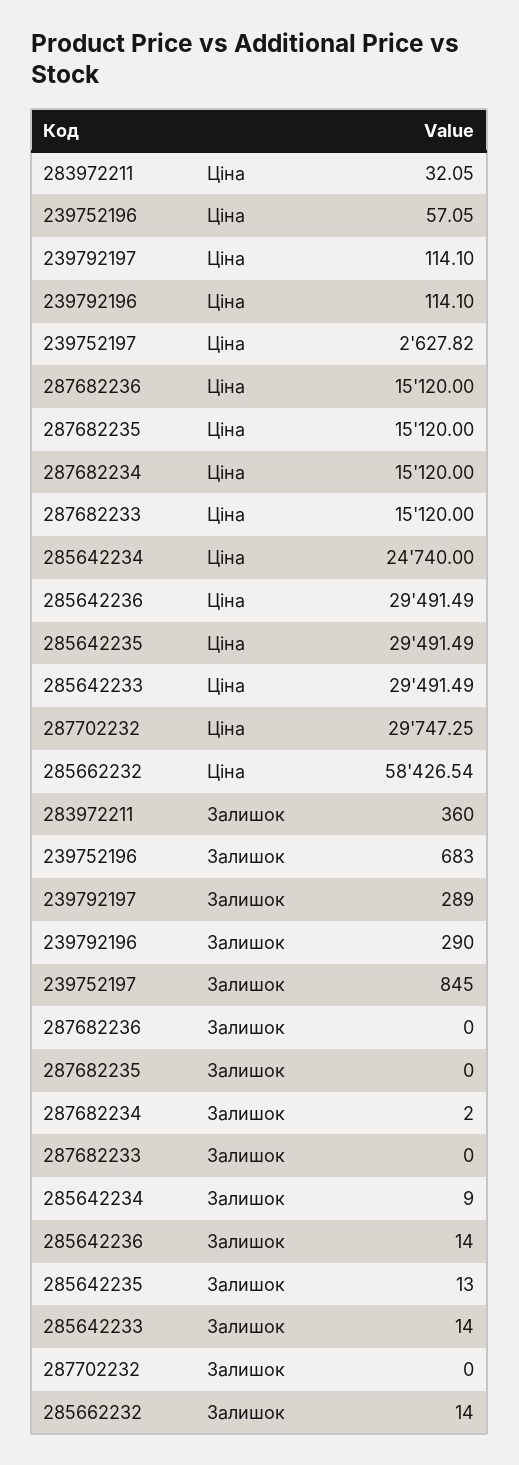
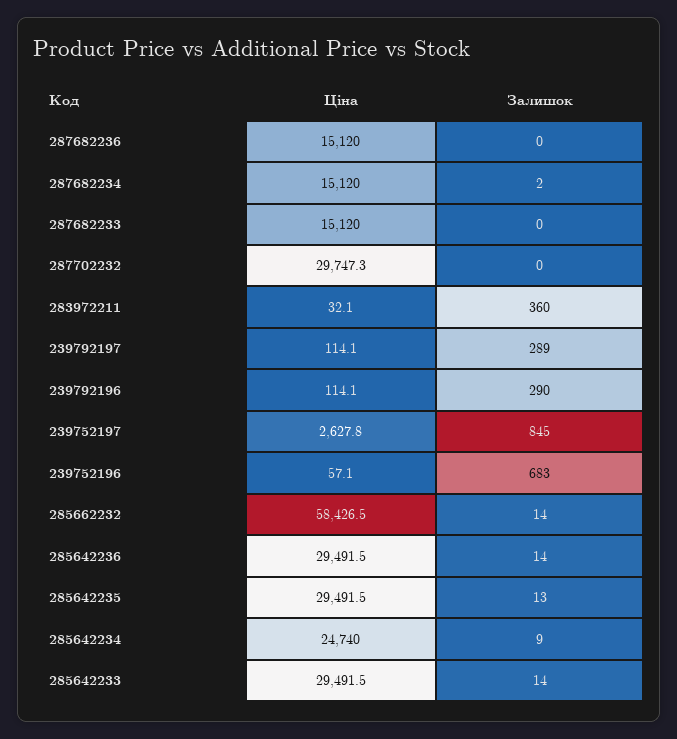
287682235, Ціна: 15120 -> none
287682235, Залишок: 0 -> none

